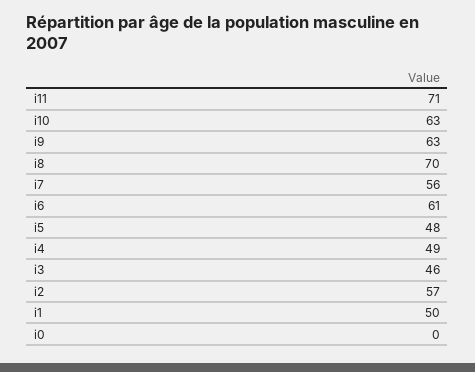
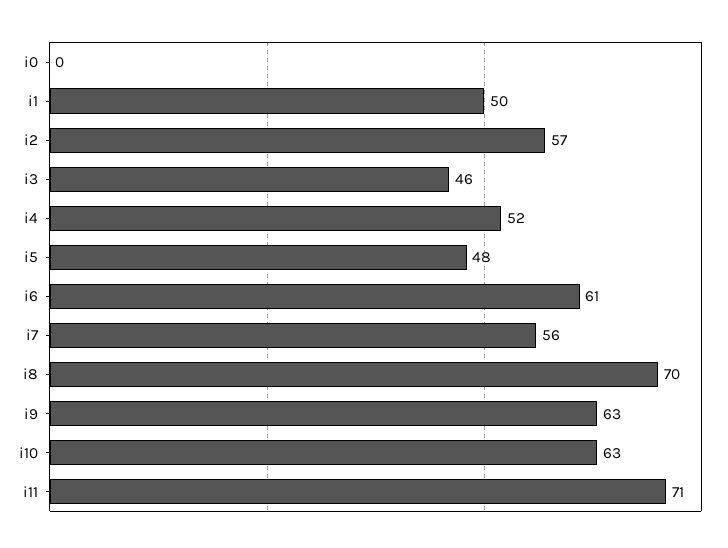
i4: 49 -> 52

